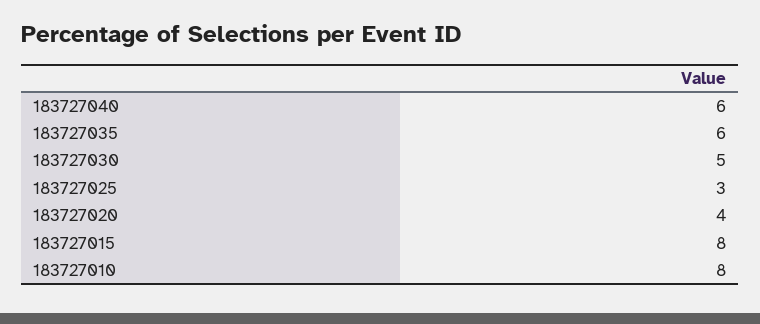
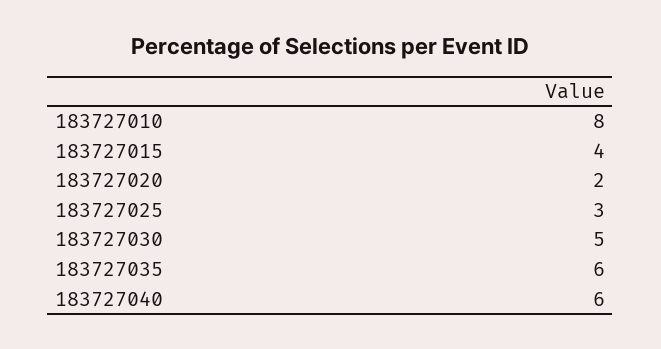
183727020: 4 -> 2
183727015: 8 -> 4

